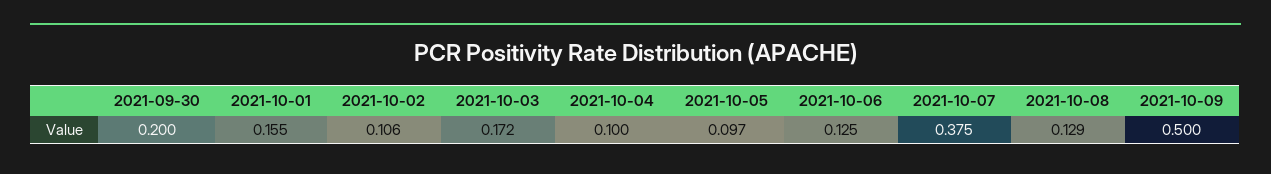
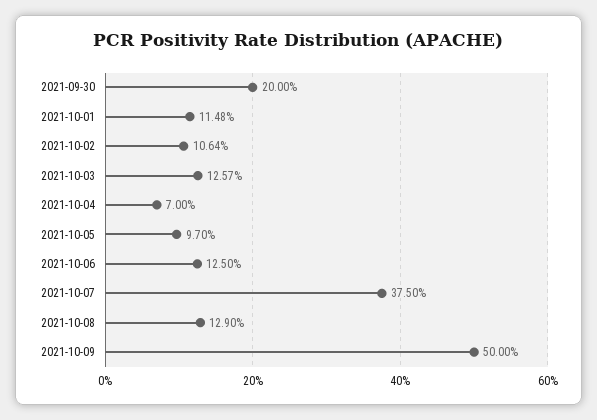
2021-10-01: 0.155 -> 0.1148
2021-10-03: 0.172 -> 0.1257
2021-10-04: 0.1 -> 0.07

